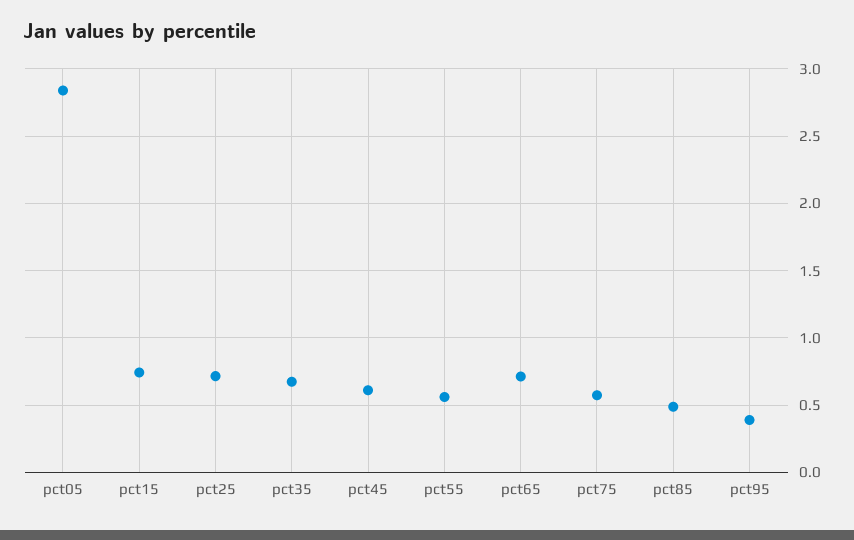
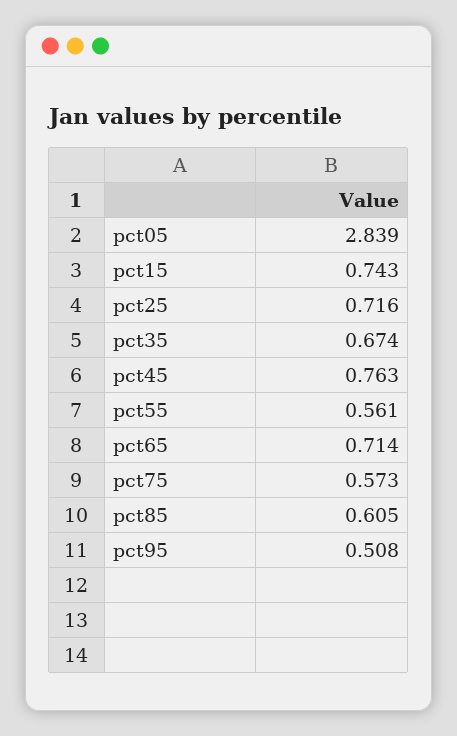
pct45: 0.6 -> 0.763
pct85: 0.5 -> 0.605
pct95: 0.4 -> 0.508

